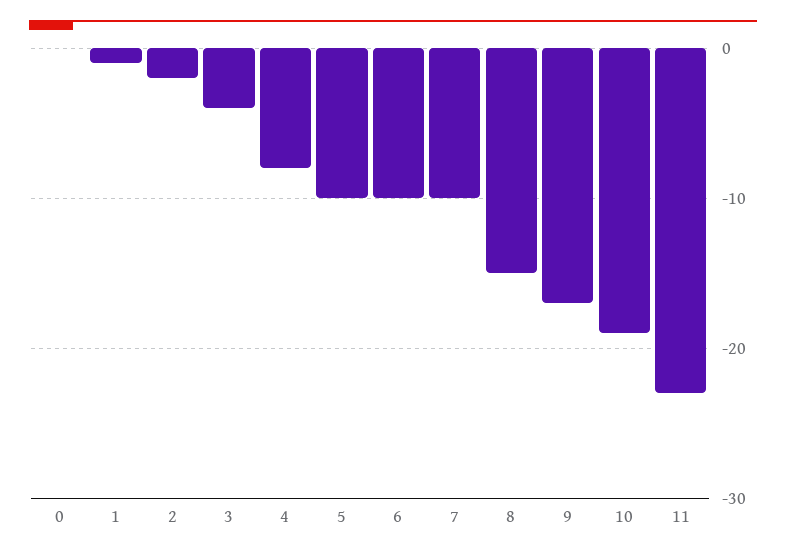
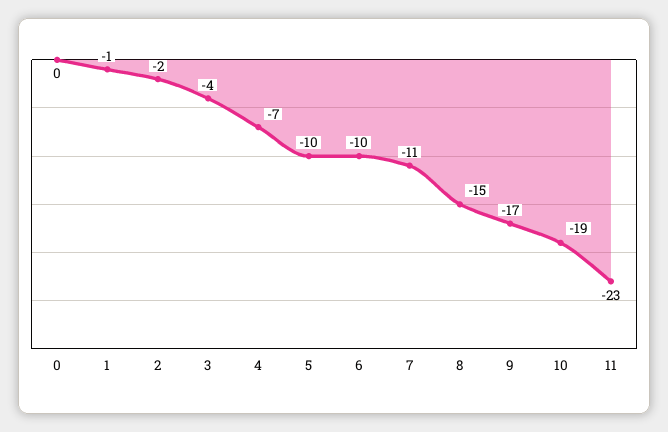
4: -8 -> -7
7: -10 -> -11

